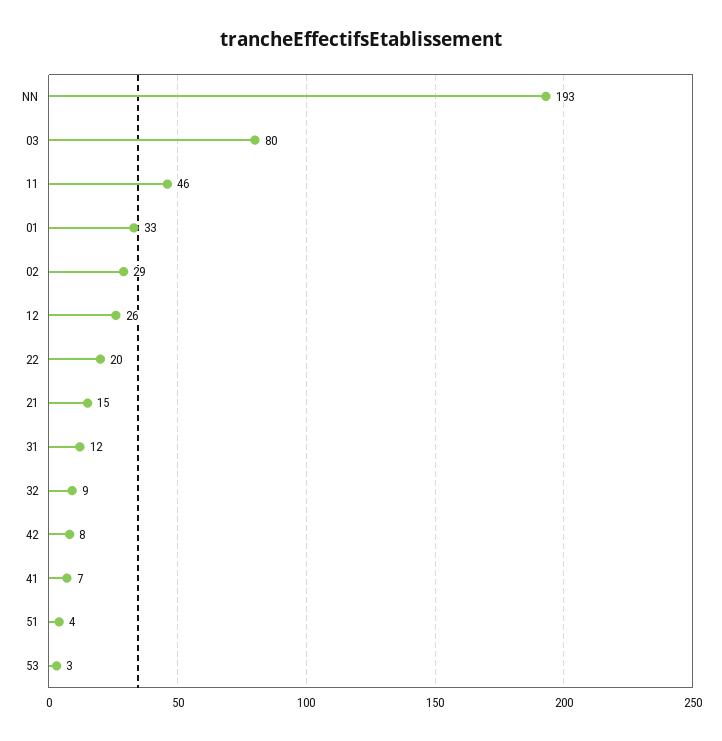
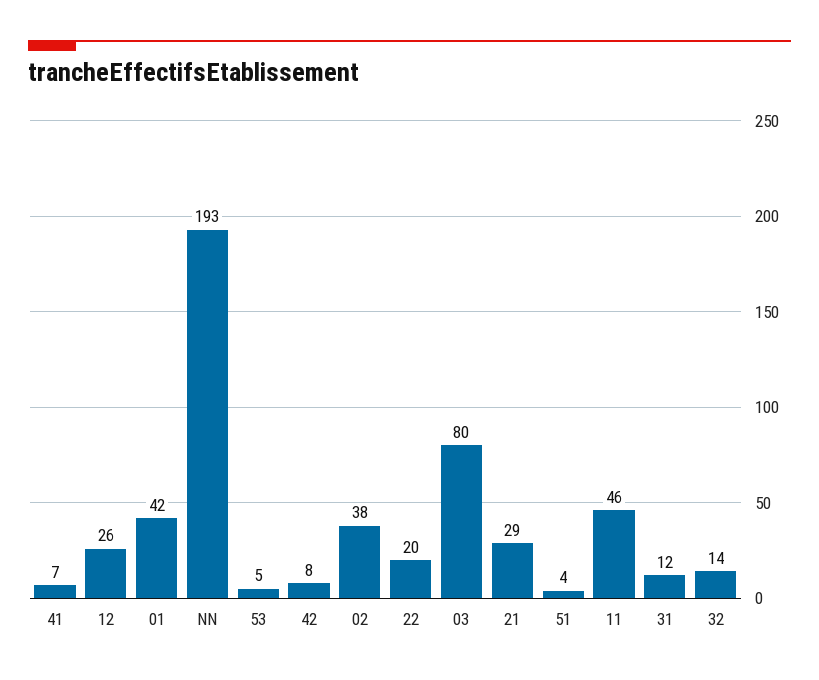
01: 33 -> 42
02: 29 -> 38
21: 15 -> 29
32: 9 -> 14
53: 3 -> 5

